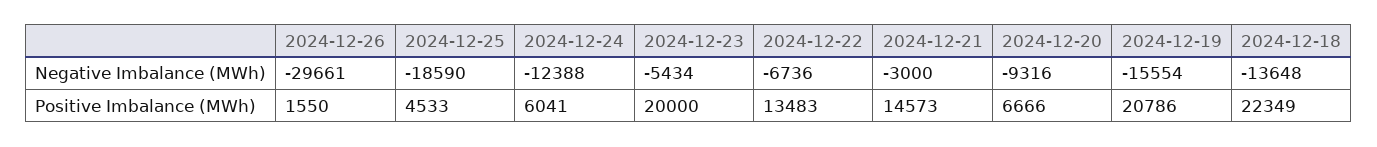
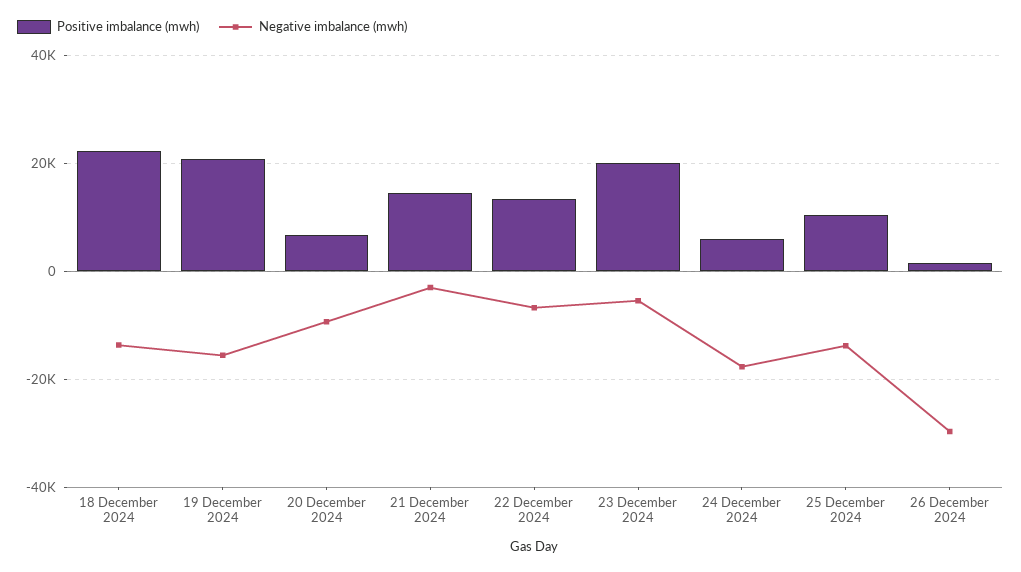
Negative Imbalance (MWh), 2024-12-25: -18590 -> -14000
Negative Imbalance (MWh), 2024-12-24: -12388 -> -18000
Positive Imbalance (MWh), 2024-12-25: 4533 -> 10000

